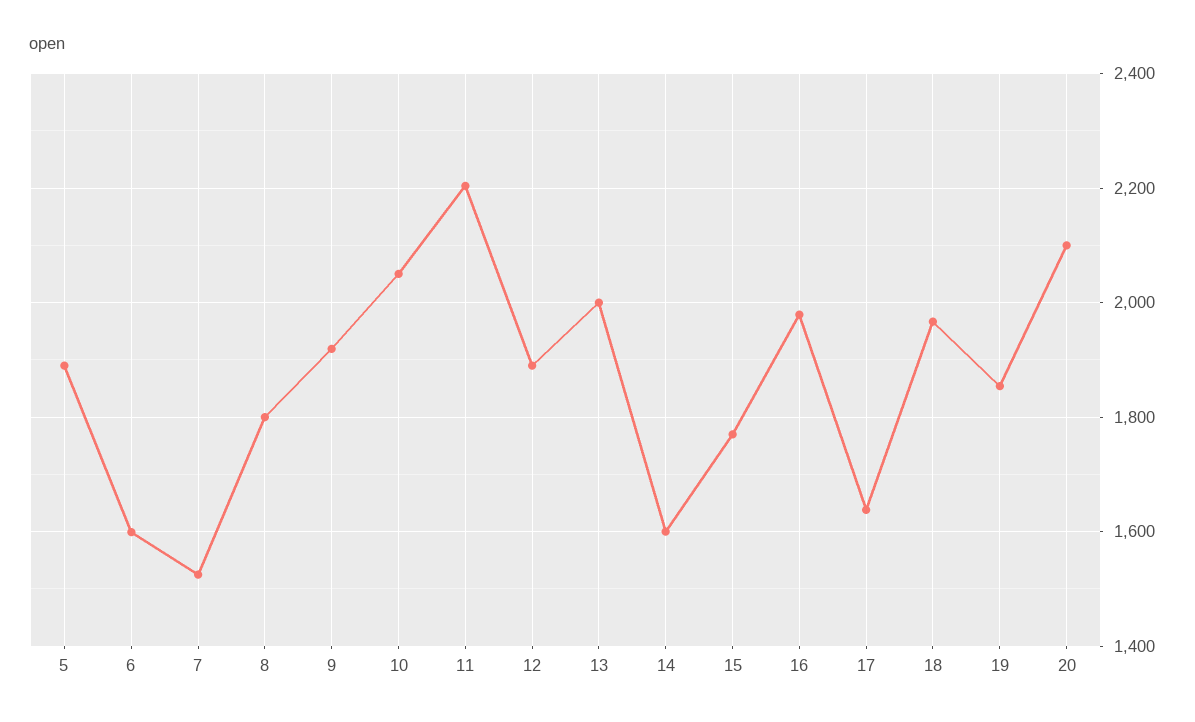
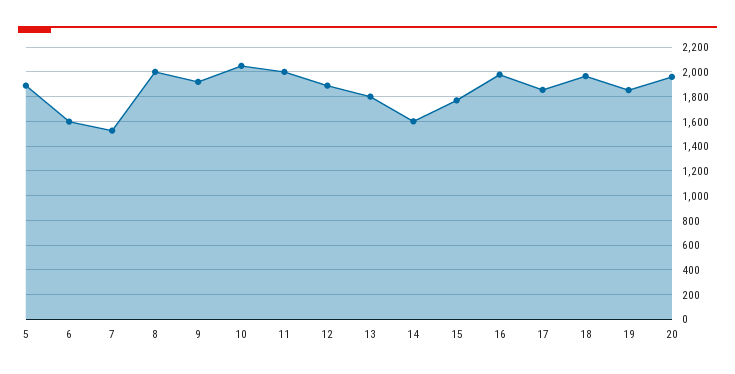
8: 1800 -> 2000
11: 2200 -> 2000
13: 2000 -> 1800
17: 1640 -> 1850
20: 2100 -> 1950

